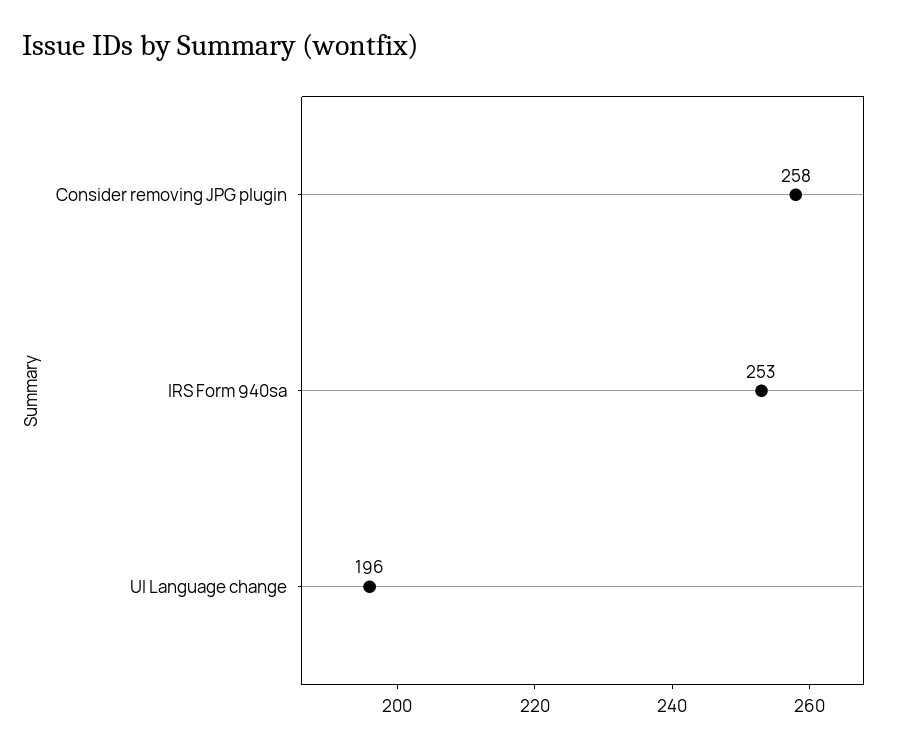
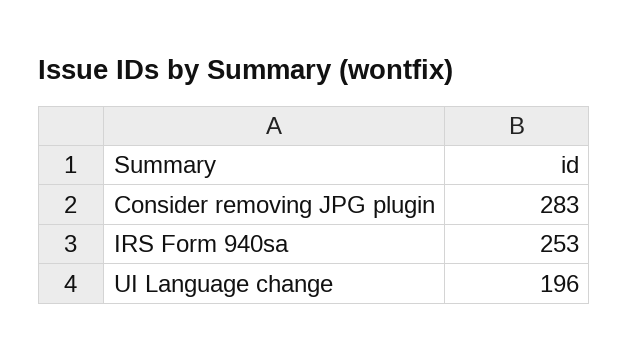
Consider removing JPG plugin: 258 -> 283

